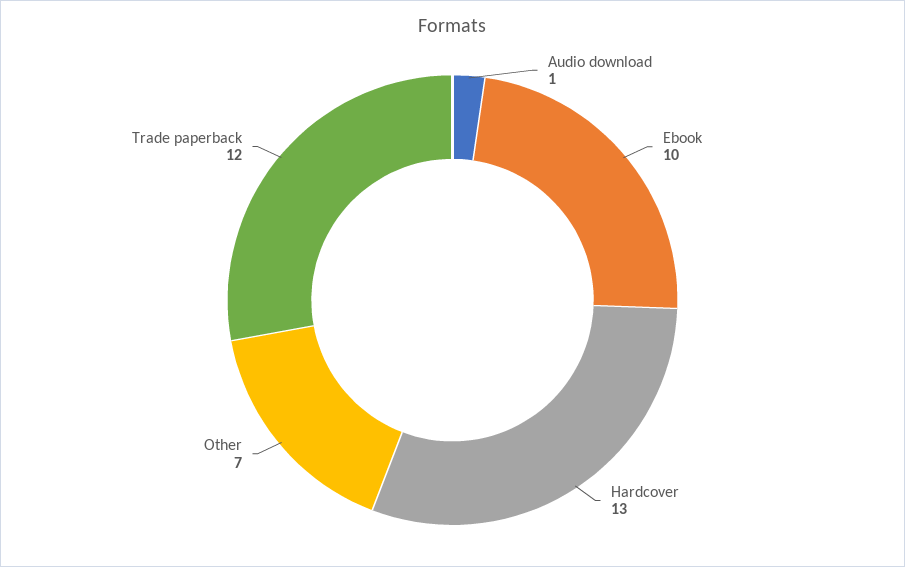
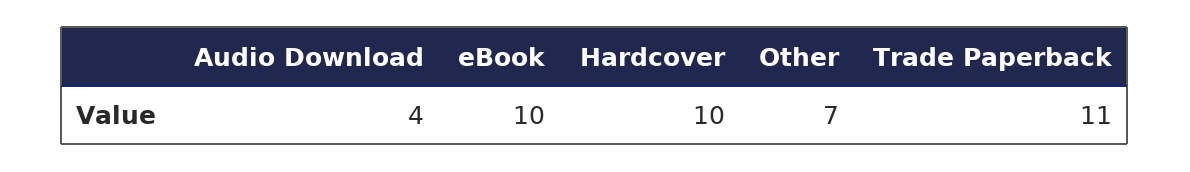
Audio download: 1 -> 4
Hardcover: 13 -> 10
Trade paperback: 12 -> 11

